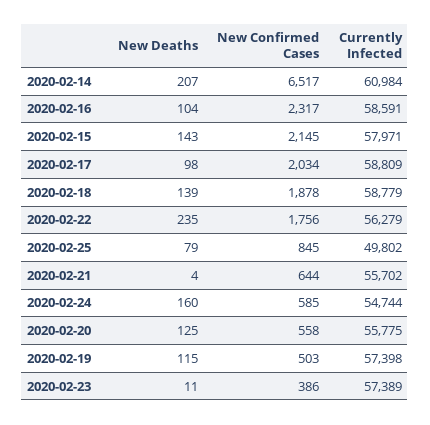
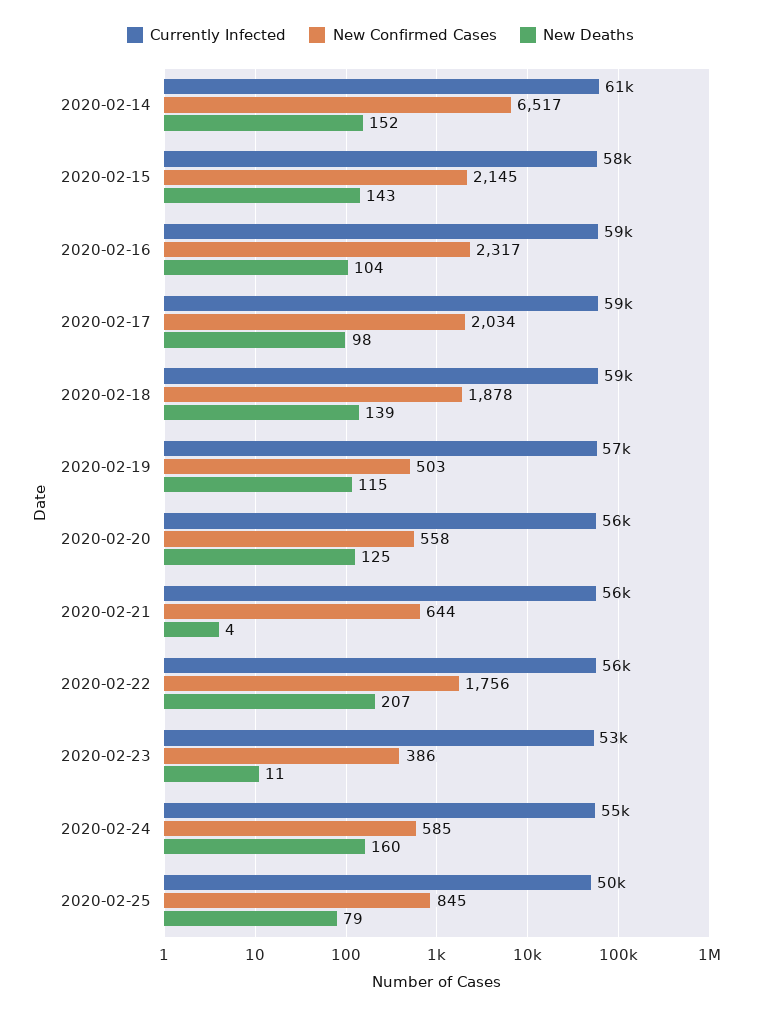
New Deaths, 2020-02-14: 207 -> 152
New Deaths, 2020-02-22: 235 -> 207
Currently Infected, 2020-02-23: 57389 -> 53000

